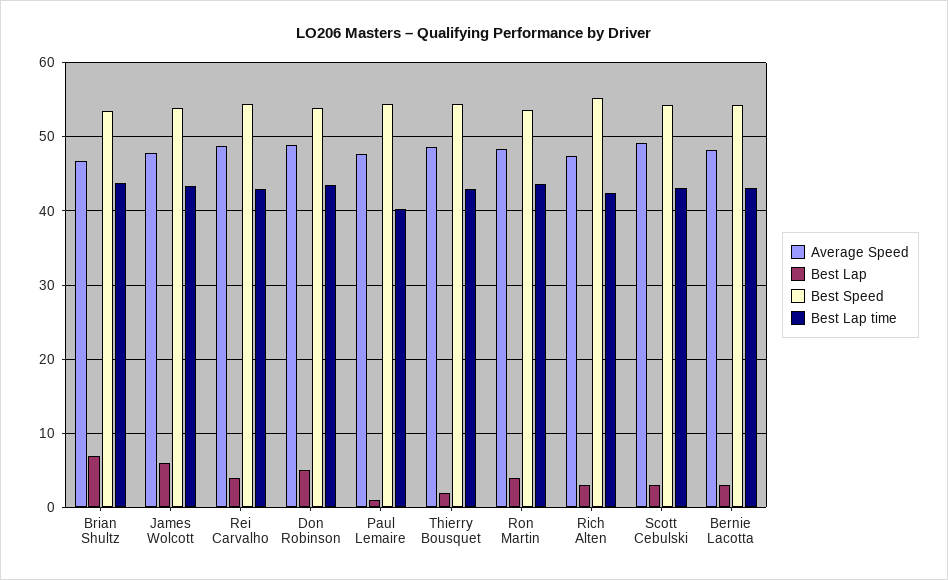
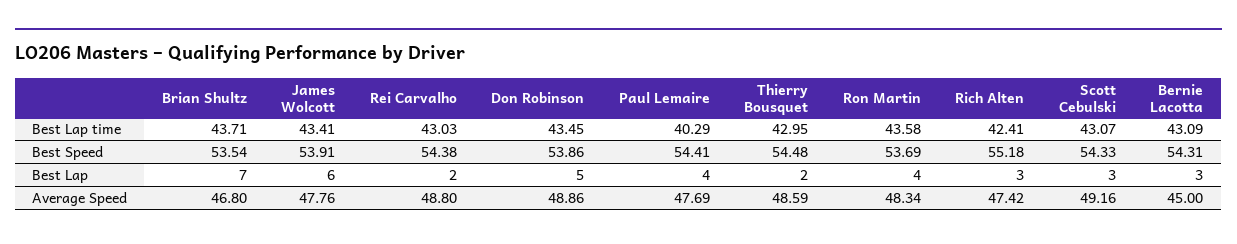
Best Lap, Rei Carvalho: 4 -> 2
Best Lap, Paul Lemaire: 1 -> 4
Average Speed, Bernie Lacotta: 48 -> 45

